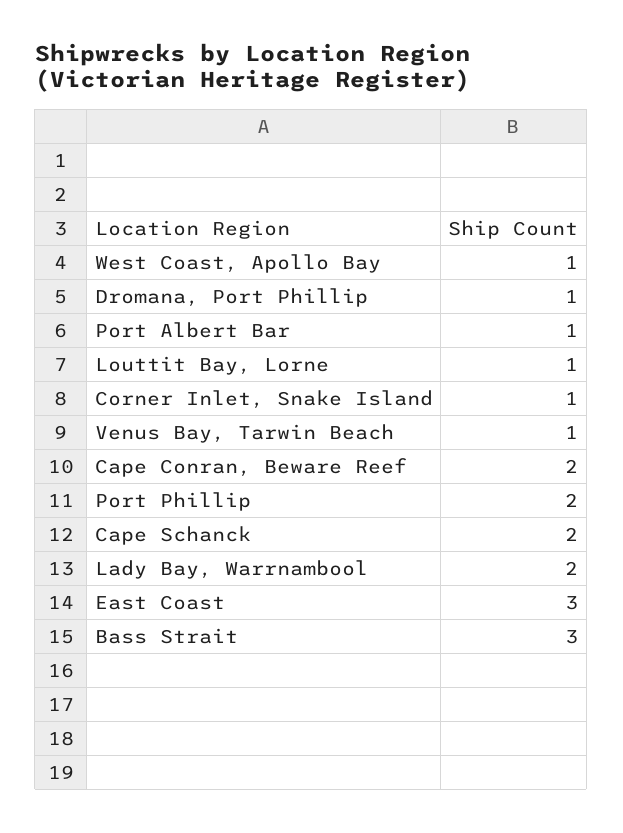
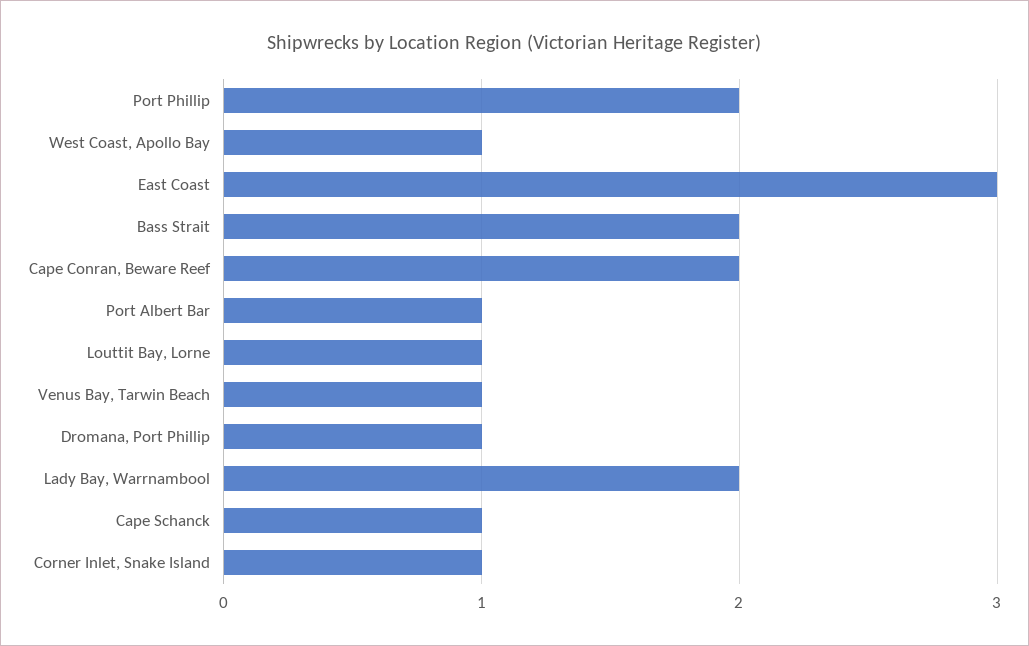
Cape Schanck: 2 -> 1
Bass Strait: 3 -> 2

